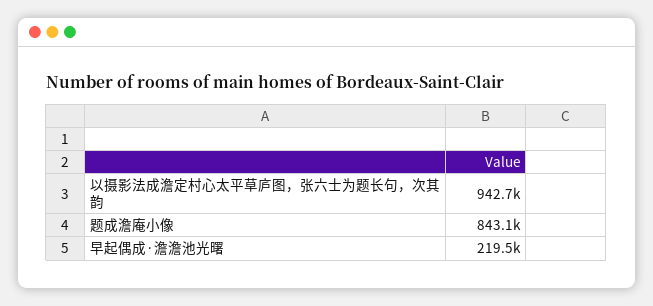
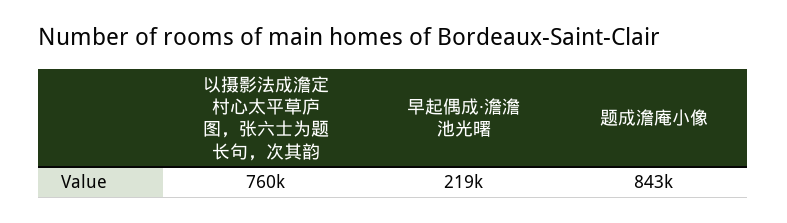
以摄影法成澹定村心太平草庐图，张六士为题长句，次其韵: 942700 -> 760000

